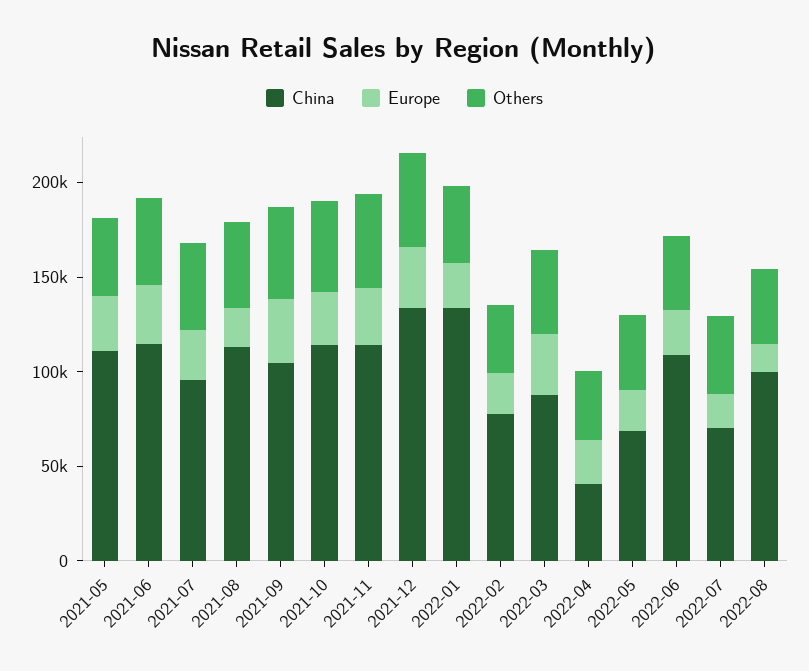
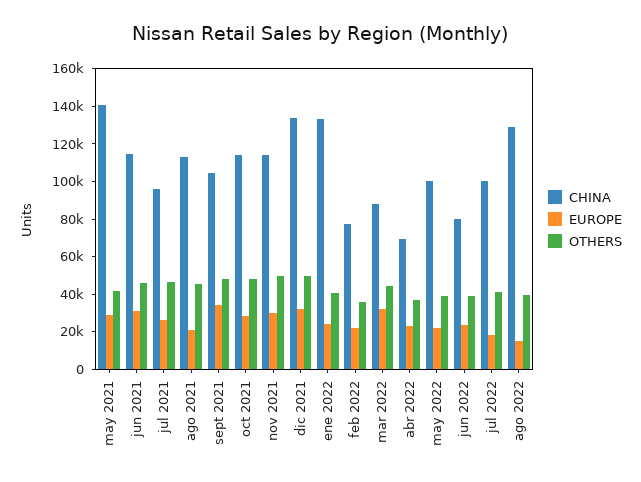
China, 2021-05: 110000 -> 140000
China, 2022-04: 40000 -> 70000
China, 2022-05: 70000 -> 100000
China, 2022-06: 110000 -> 80000
China, 2022-07: 70000 -> 100000
China, 2022-08: 100000 -> 130000

